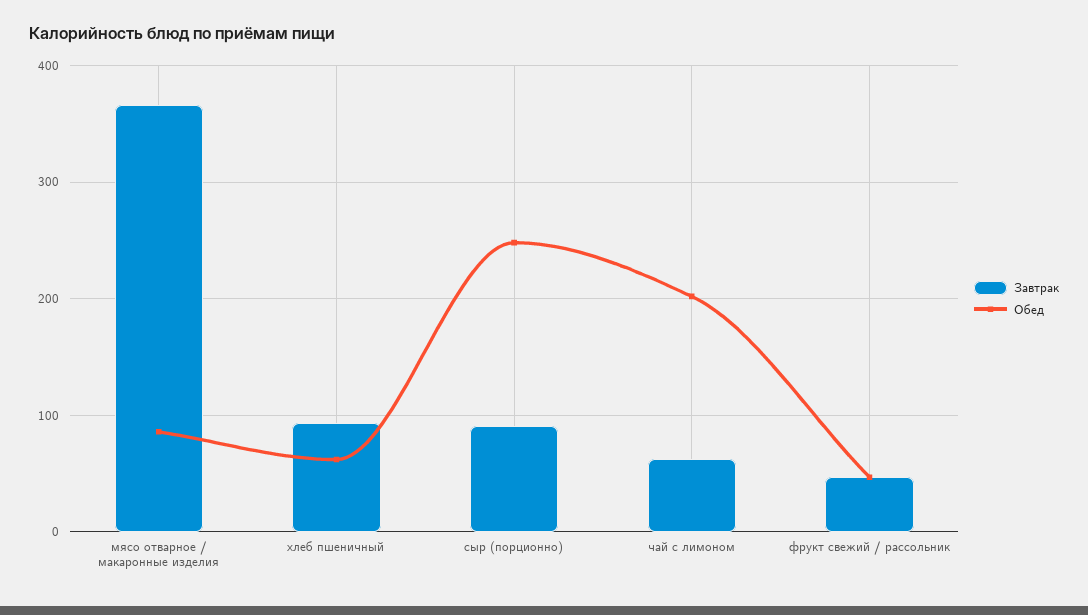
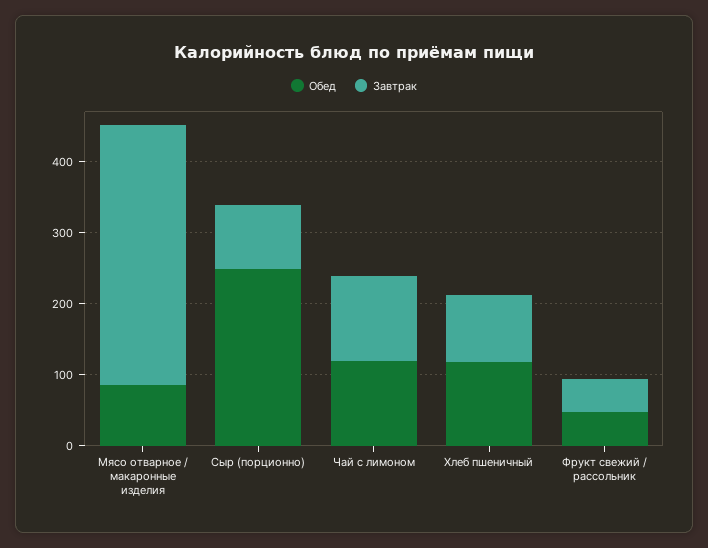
Обед, хлеб пшеничный: 60 -> 120
Завтрак, чай с лимоном: 60 -> 120
Обед, чай с лимоном: 200 -> 120

